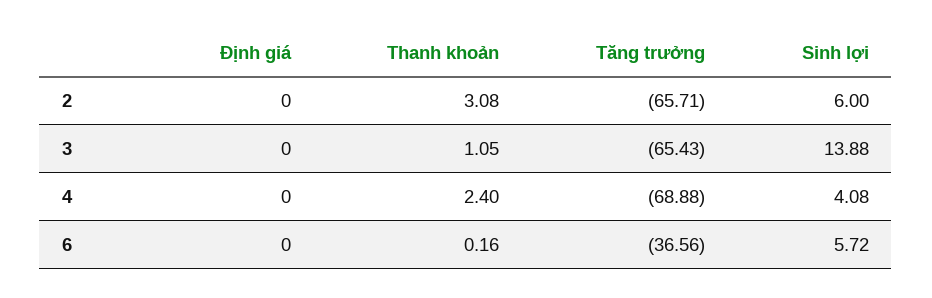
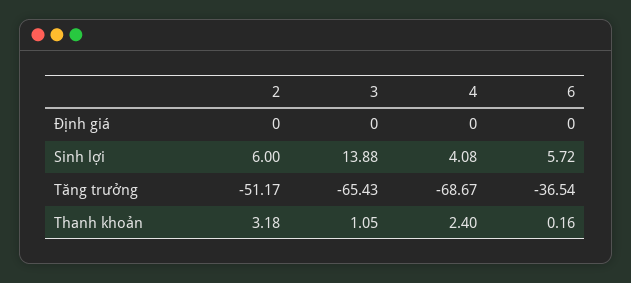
Thanh khoản, 2: 3.08 -> 3.18
Tăng trưởng, 2: -65.71 -> -51.17
Tăng trưởng, 4: -68.88 -> -68.67
Tăng trưởng, 6: -36.56 -> -36.54

